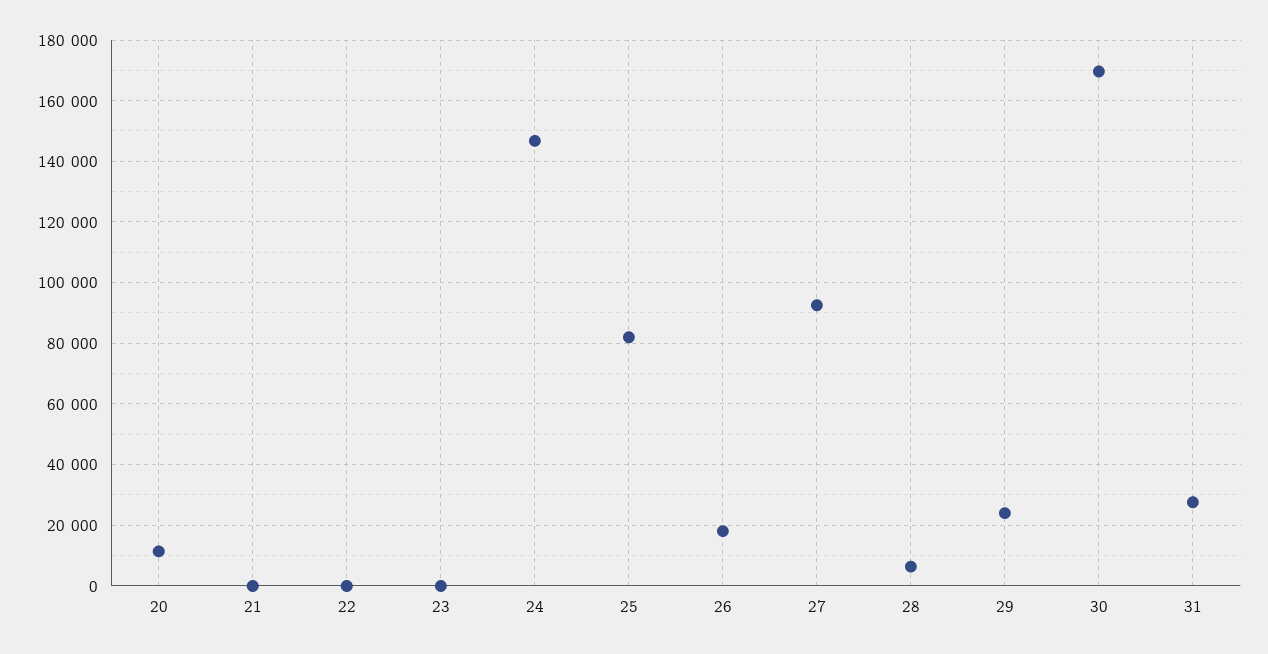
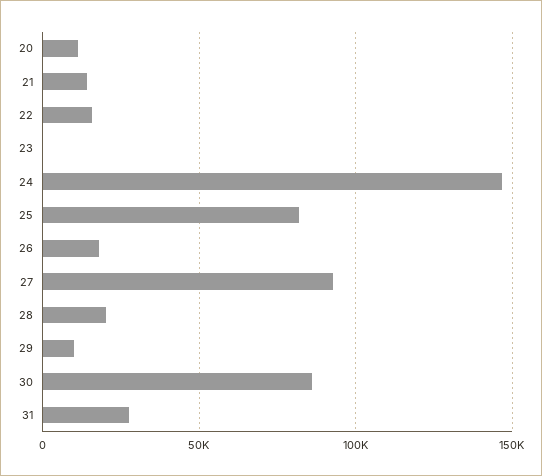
21: 0 -> 15000
22: 0 -> 15000
28: 6000 -> 20000
29: 24000 -> 10000
30: 170000 -> 85000

